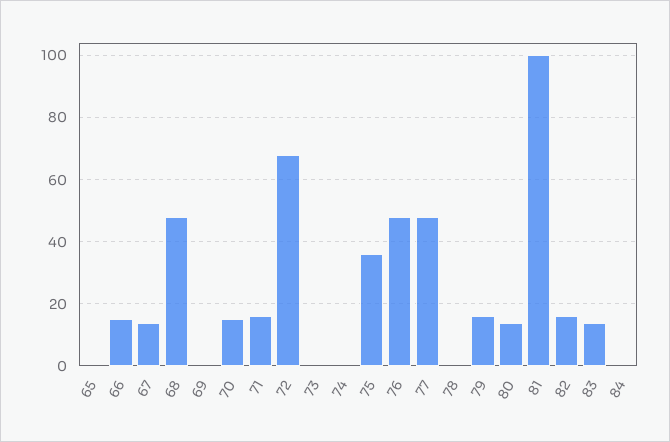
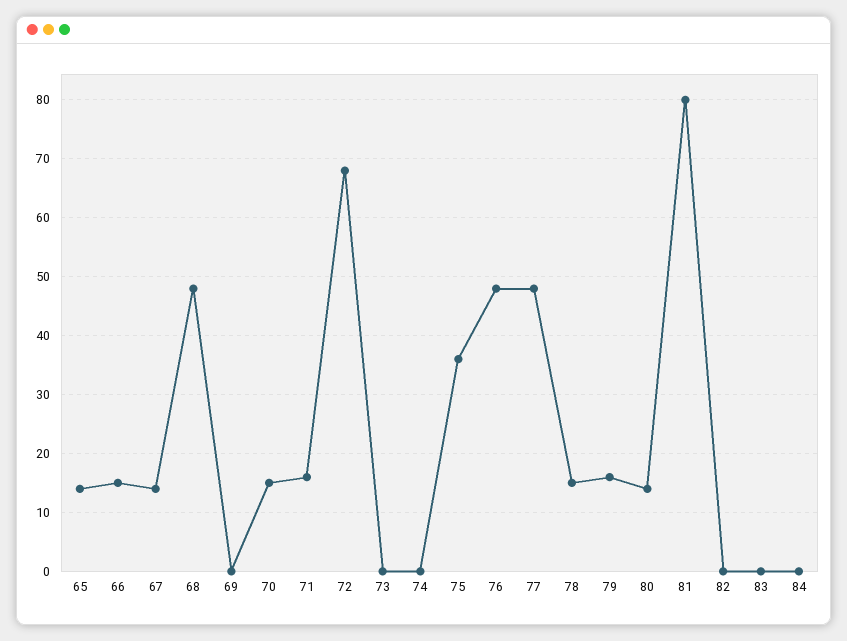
65: 0 -> 15
78: 0 -> 15
81: 100 -> 80
82: 15 -> 0
83: 15 -> 0

